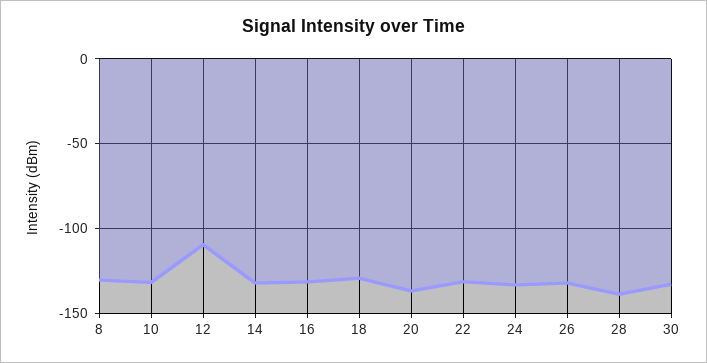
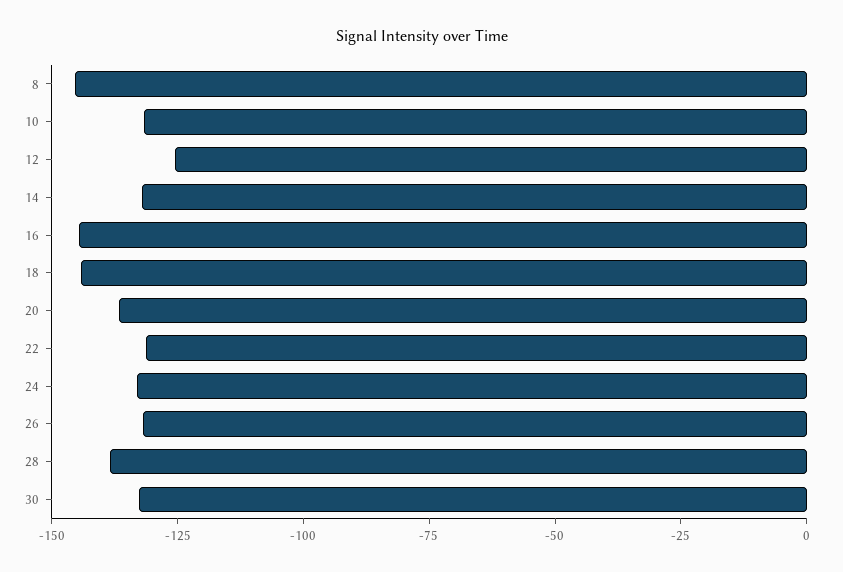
8: -130 -> -145
12: -110 -> -125
16: -130 -> -145
18: -130 -> -145

